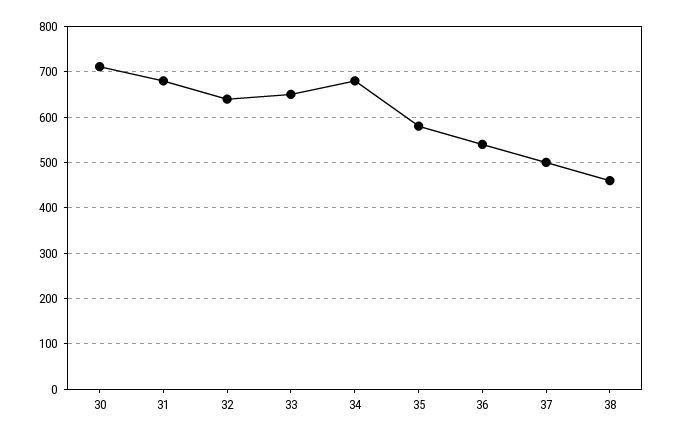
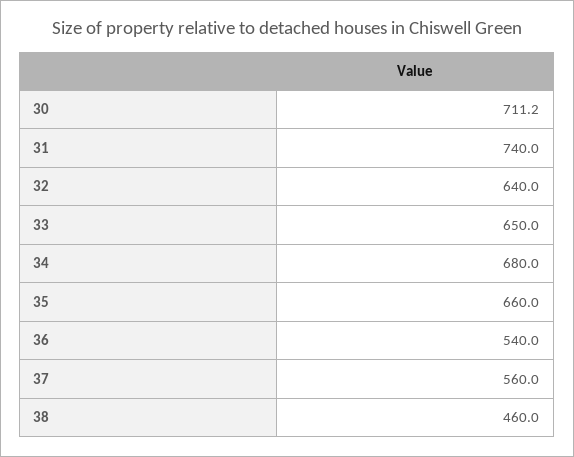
31: 680 -> 740
35: 580 -> 660
37: 500 -> 560

